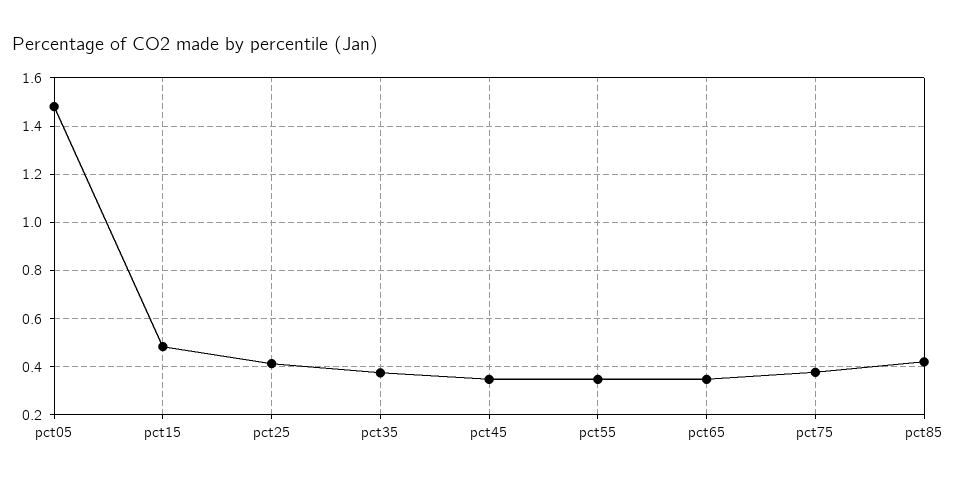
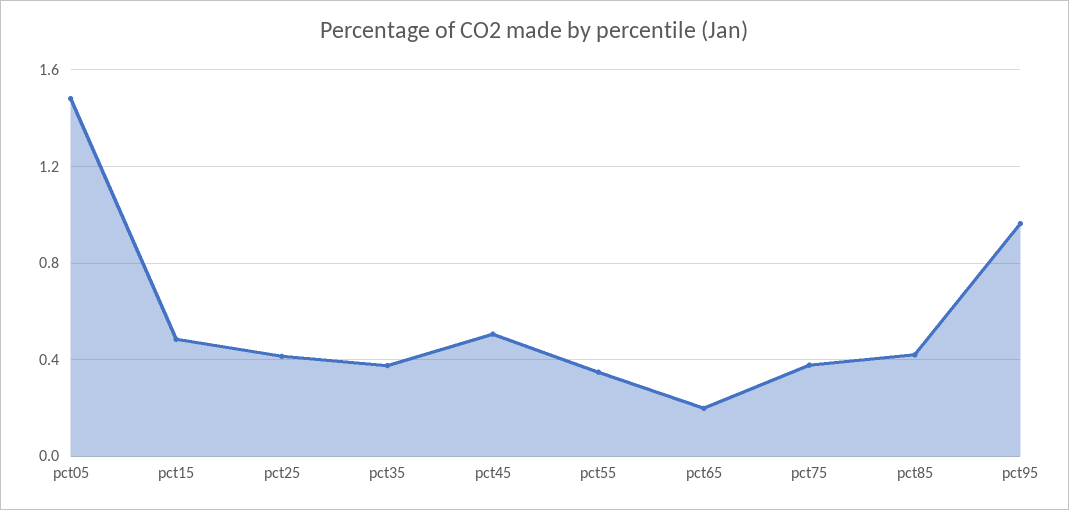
pct45: 0.35 -> 0.5
pct65: 0.35 -> 0.2
pct95: none -> 0.95

